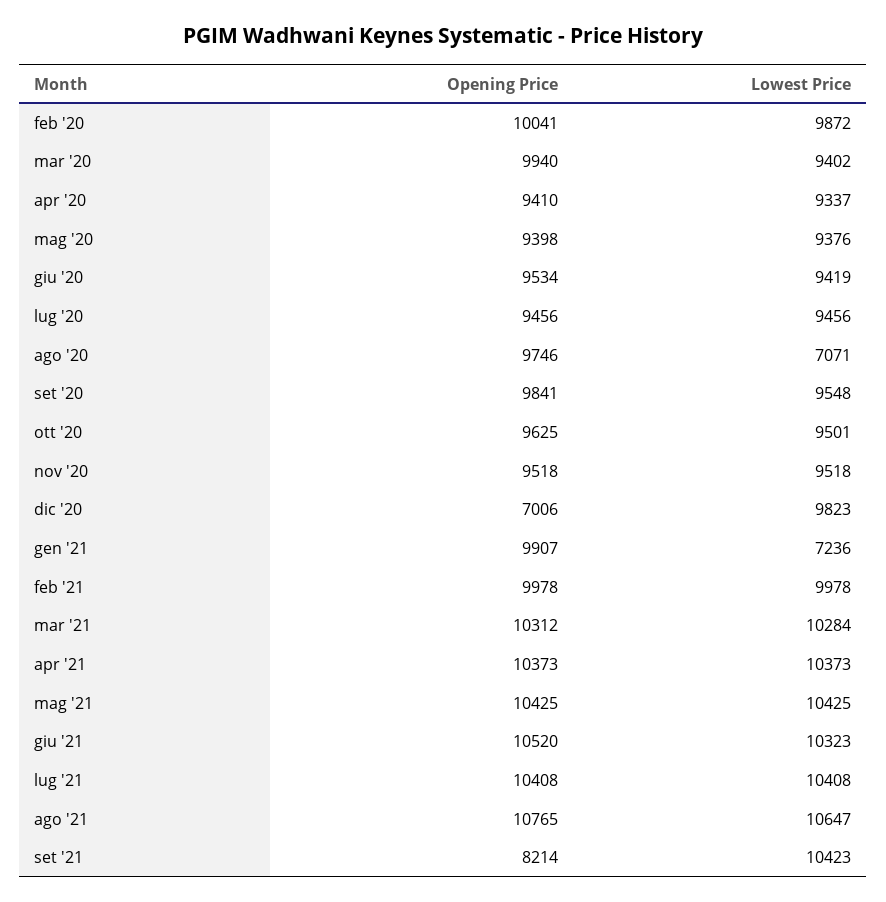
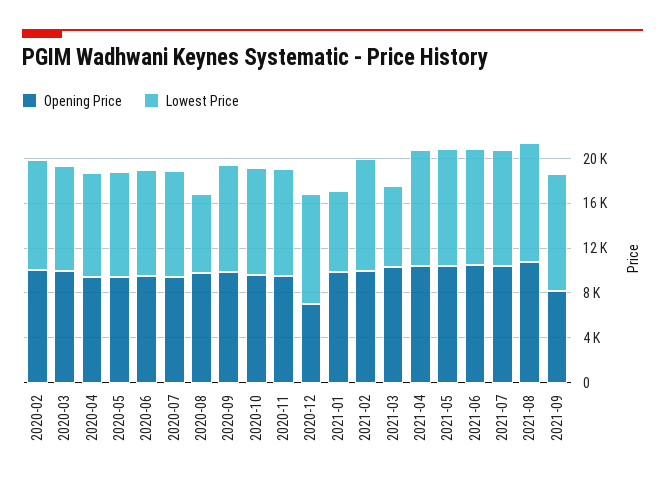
Lowest Price, mar '21: 10284 -> 7000

